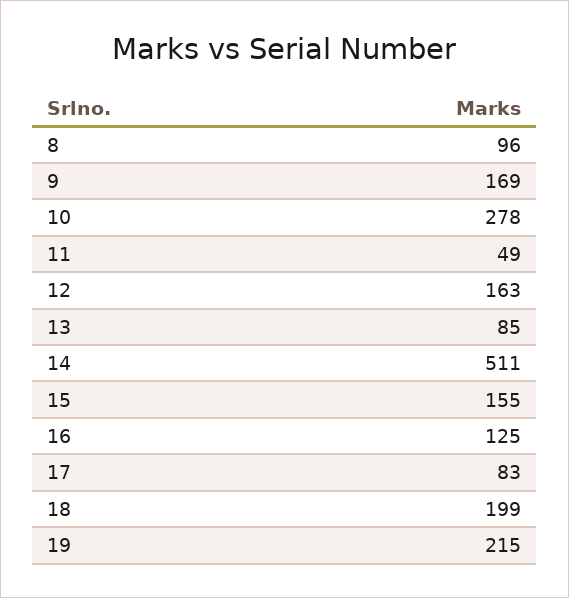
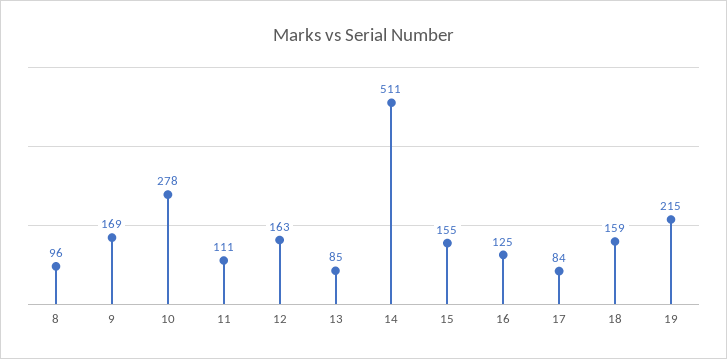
11: 49 -> 111
17: 83 -> 84
18: 199 -> 159

